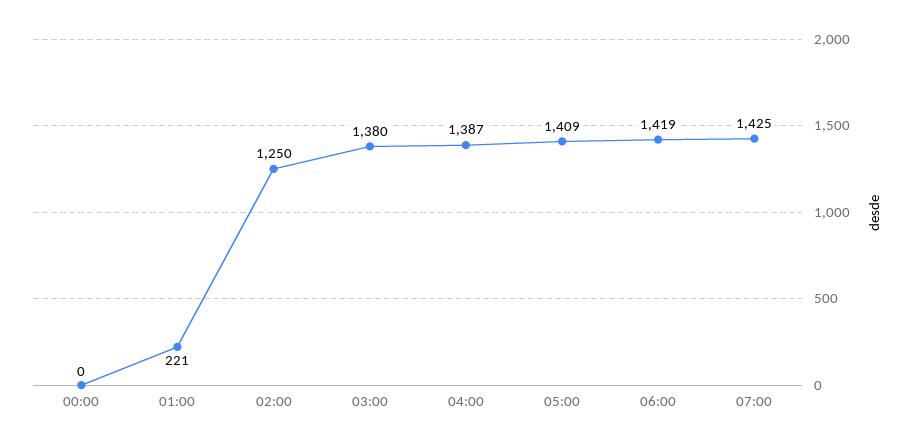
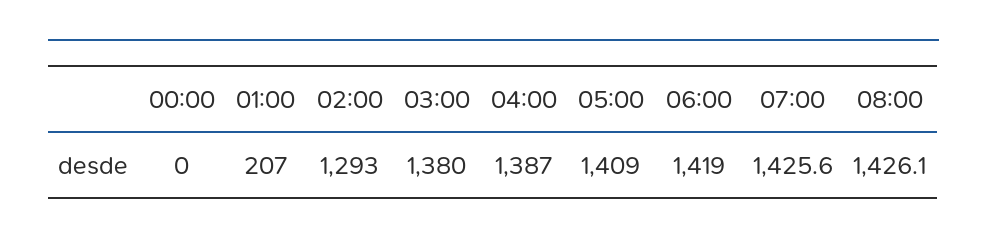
01:00: 221 -> 207
02:00: 1250 -> 1293
07:00: 1425 -> 1425.6
08:00: none -> 1426.1

